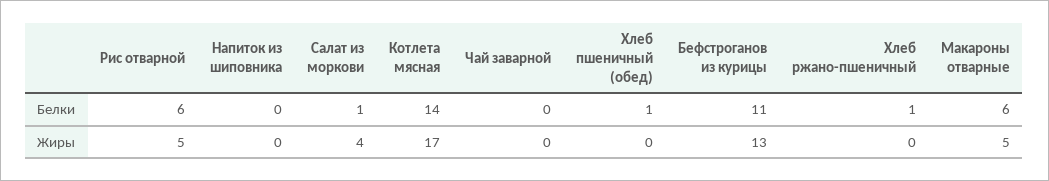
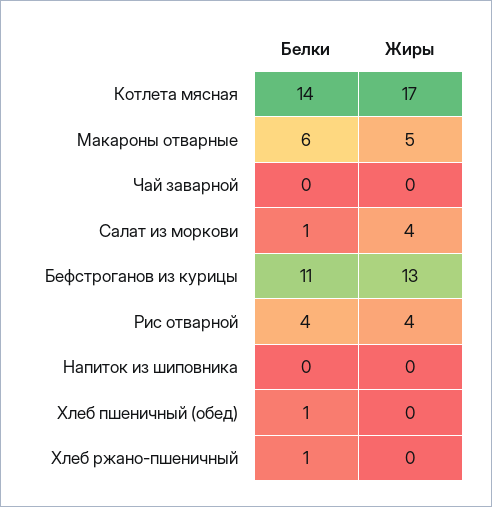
Рис отварной, Белки: 6 -> 4
Рис отварной, Жиры: 5 -> 4

